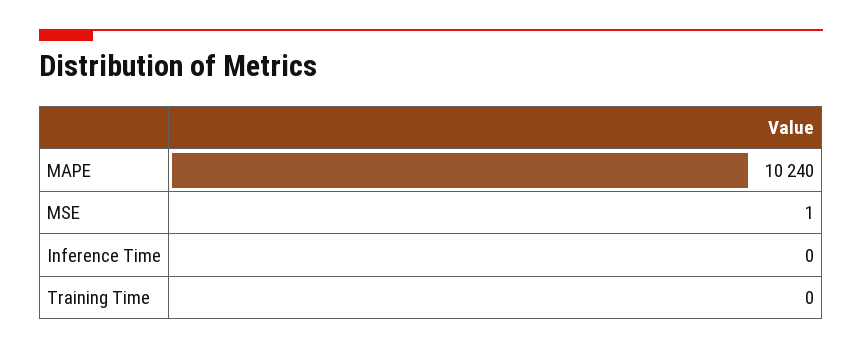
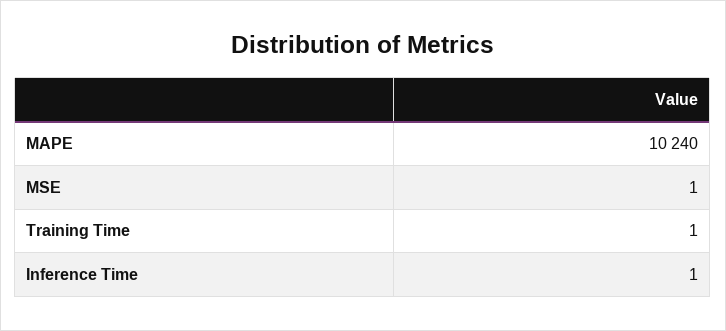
Inference Time: 0 -> 1
Training Time: 0 -> 1

